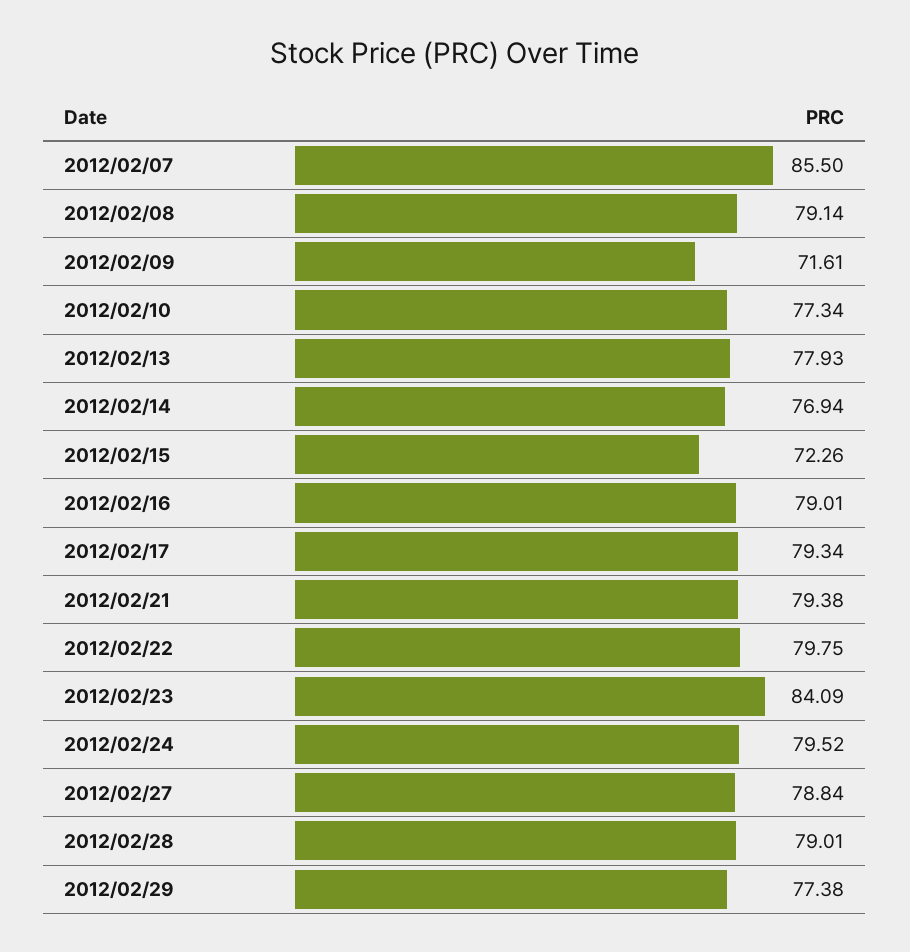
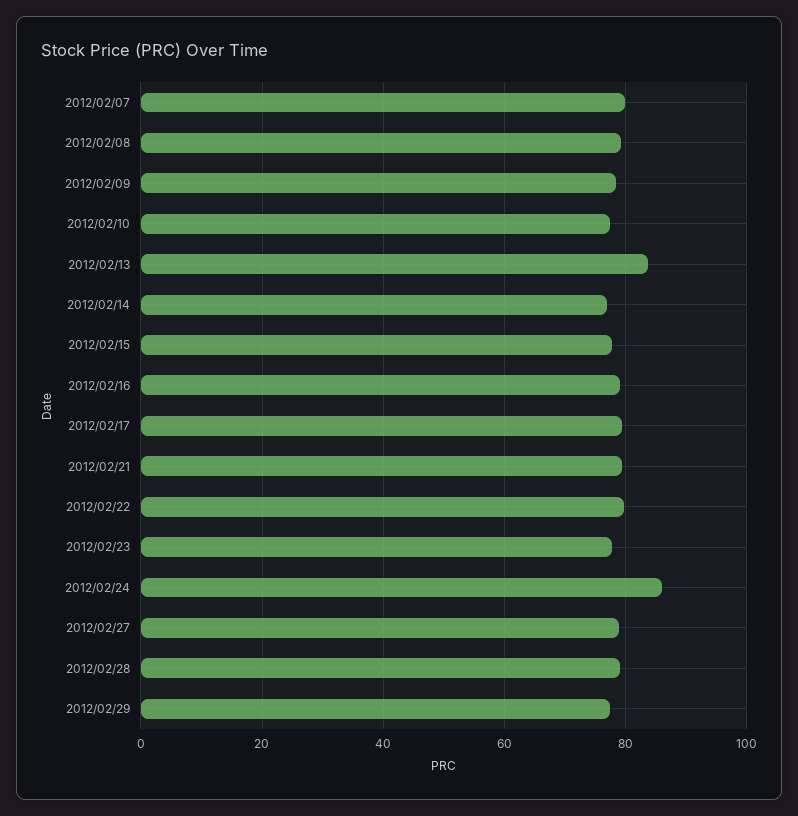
2012/02/07: 85.5 -> 80
2012/02/09: 71.61 -> 78
2012/02/13: 77.93 -> 84
2012/02/15: 72.26 -> 78
2012/02/23: 84.09 -> 78
2012/02/24: 79.52 -> 86

